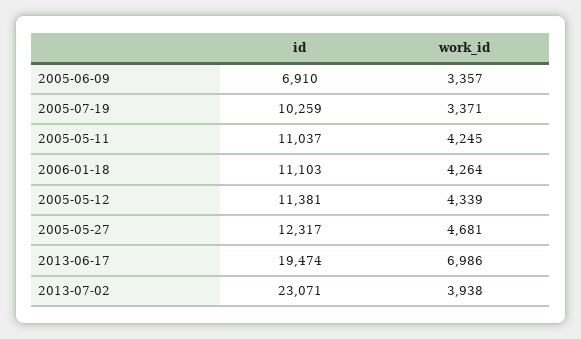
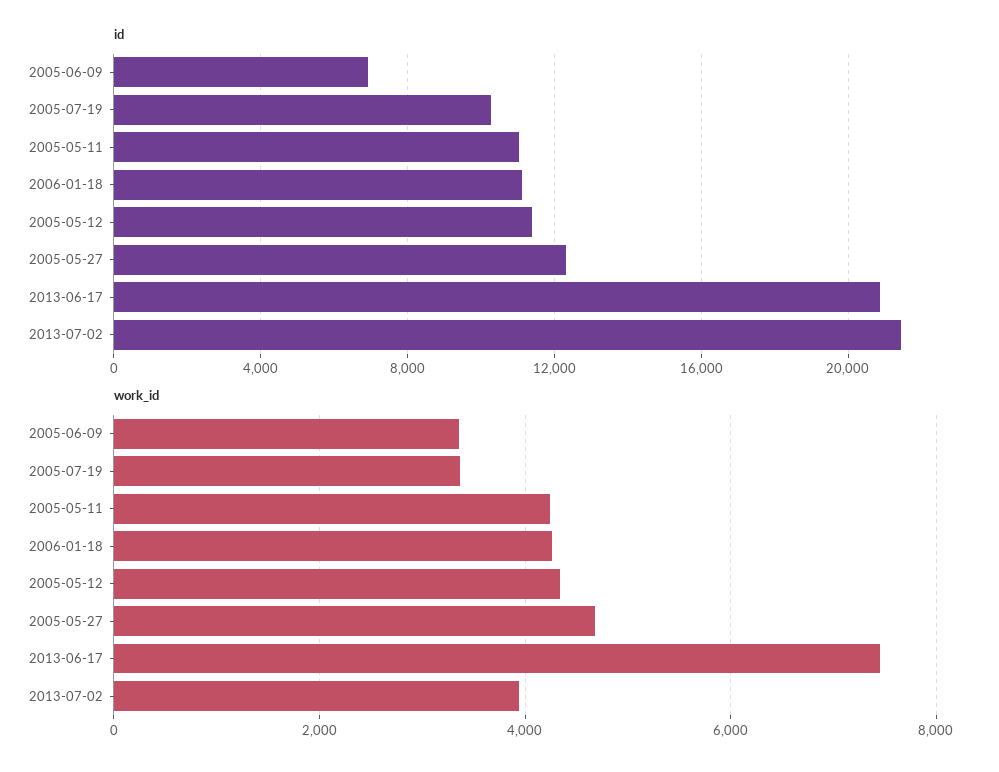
id, 2013-06-17: 19474 -> 21000
work_id, 2013-06-17: 6986 -> 7400
id, 2013-07-02: 23071 -> 21500

